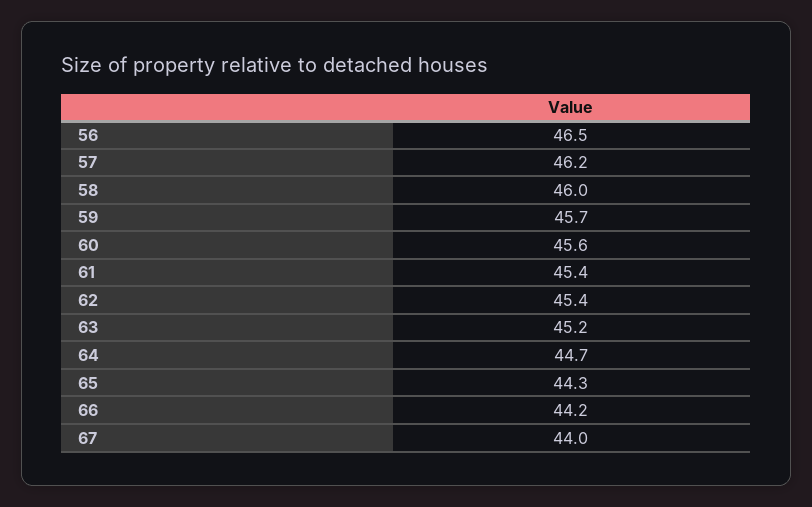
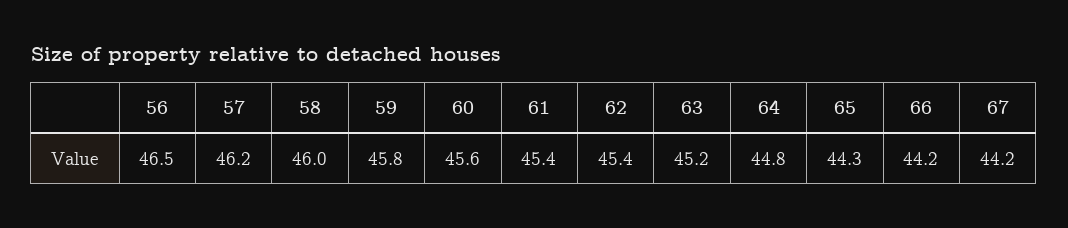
59: 45.7 -> 45.8
64: 44.7 -> 44.8
67: 44 -> 44.2

